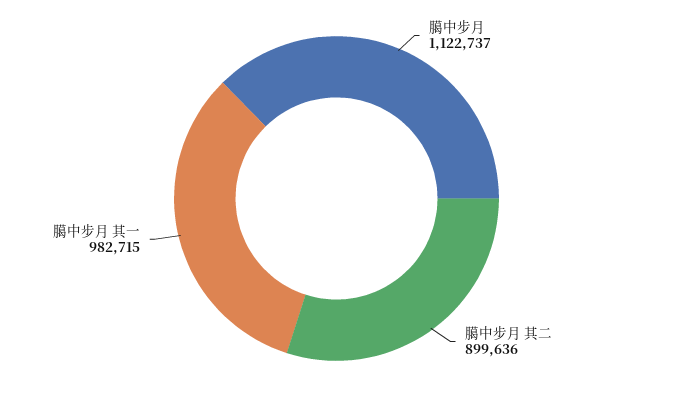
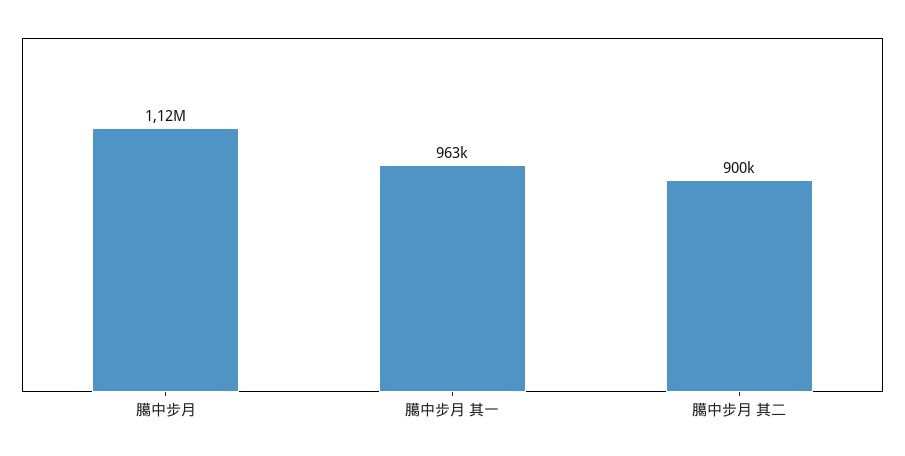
臈中步月 其一: 982715 -> 963000

